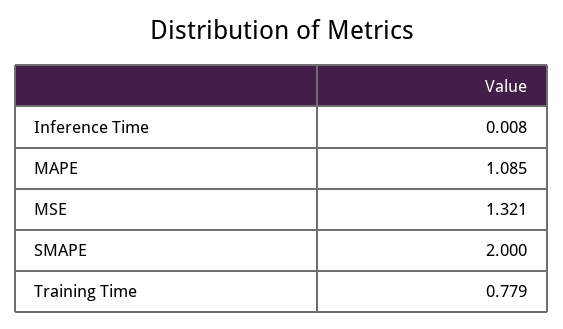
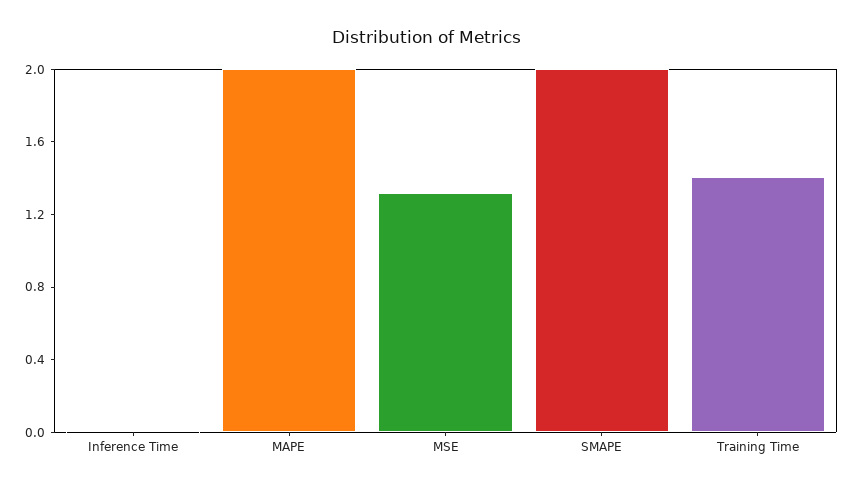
MAPE: 1.085 -> 2
Training Time: 0.779 -> 1.4

